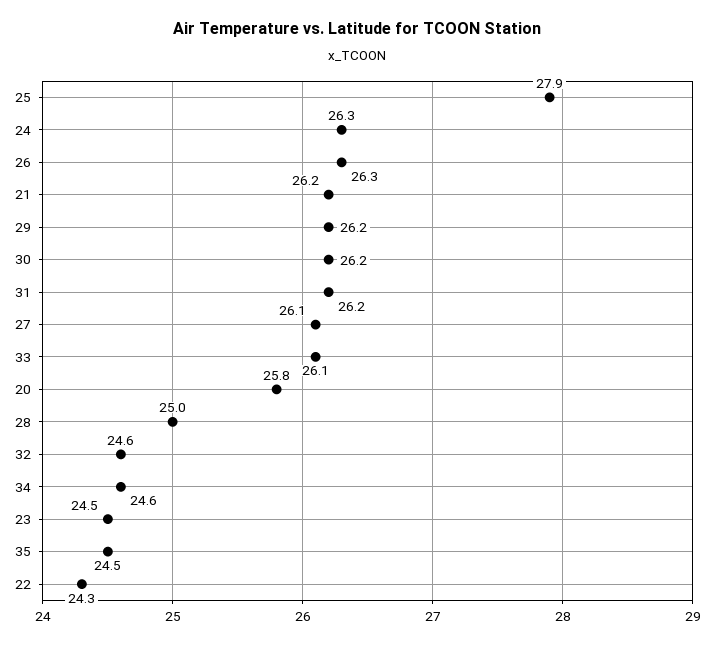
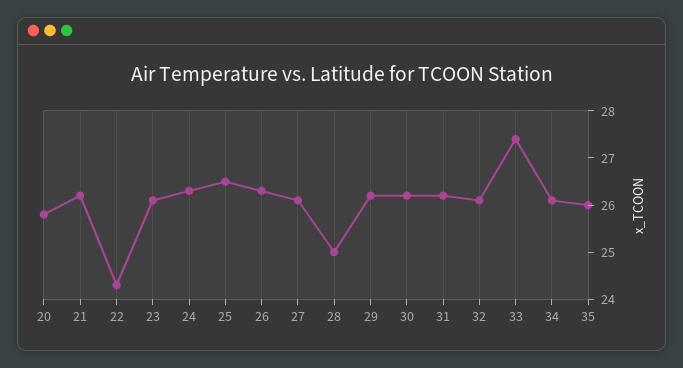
25: 27.9 -> 26.5
33: 26.1 -> 27.5
32: 24.6 -> 26
34: 24.6 -> 26
23: 24.5 -> 26
35: 24.5 -> 26

